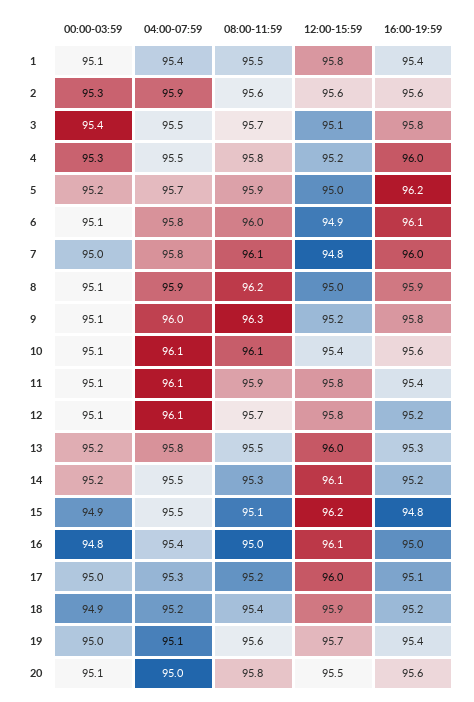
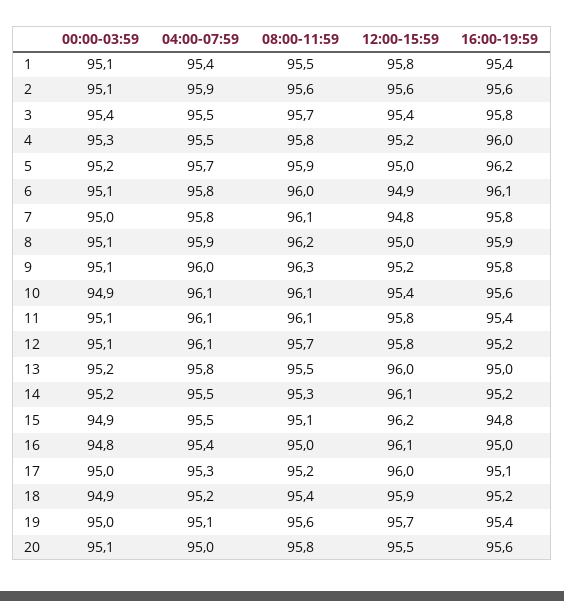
00:00-03:59, 2: 95.3 -> 95.1
12:00-15:59, 3: 95.1 -> 95.4
16:00-19:59, 7: 96 -> 95.8
00:00-03:59, 10: 95.1 -> 94.9
08:00-11:59, 11: 95.9 -> 96.1
16:00-19:59, 13: 95.3 -> 95

